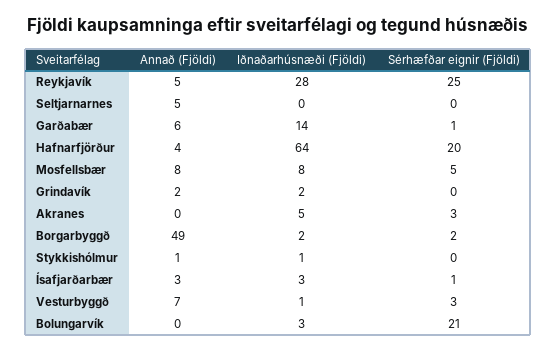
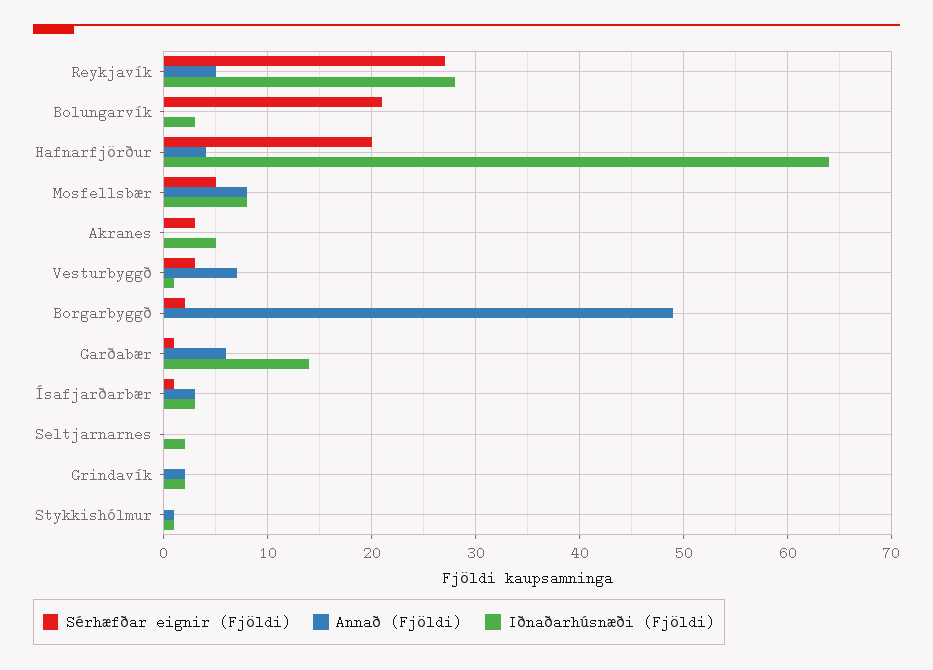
Sérhæfðar eignir (Fjöldi), Reykjavík: 25 -> 27
Annað (Fjöldi), Seltjarnarnes: 5 -> 0
Iðnaðarhúsnæði (Fjöldi), Seltjarnarnes: 0 -> 2
Iðnaðarhúsnæði (Fjöldi), Borgarbyggð: 2 -> 0

